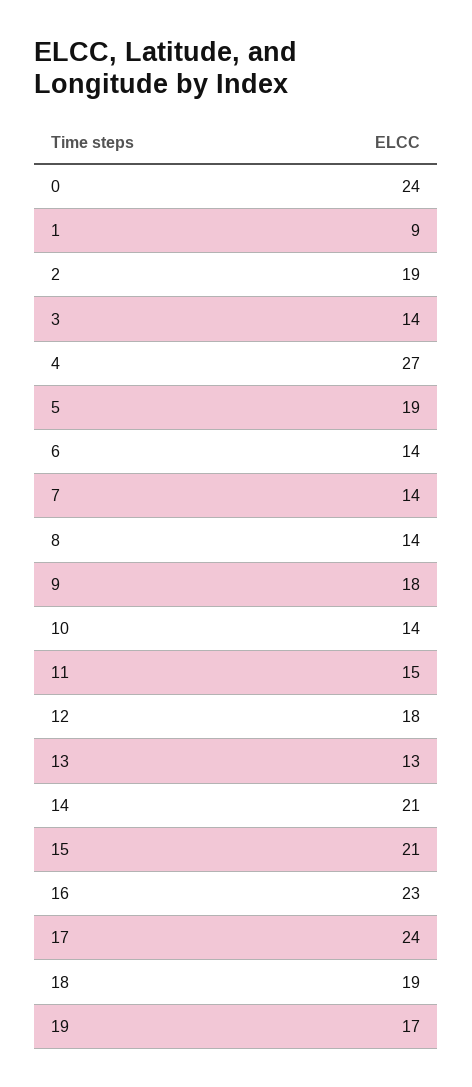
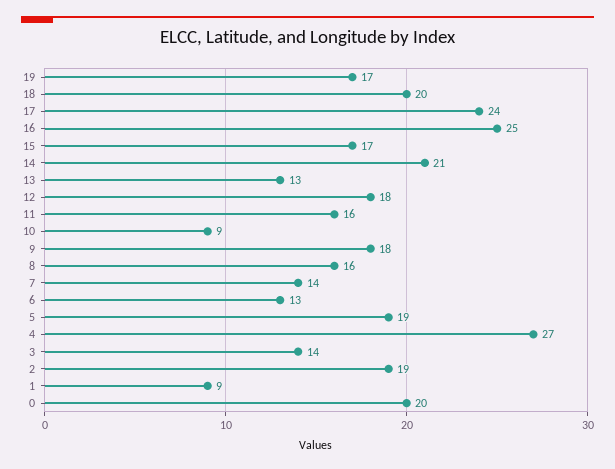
0: 24 -> 20
6: 14 -> 13
8: 14 -> 16
10: 14 -> 9
11: 15 -> 16
15: 21 -> 17
16: 23 -> 25
18: 19 -> 20

